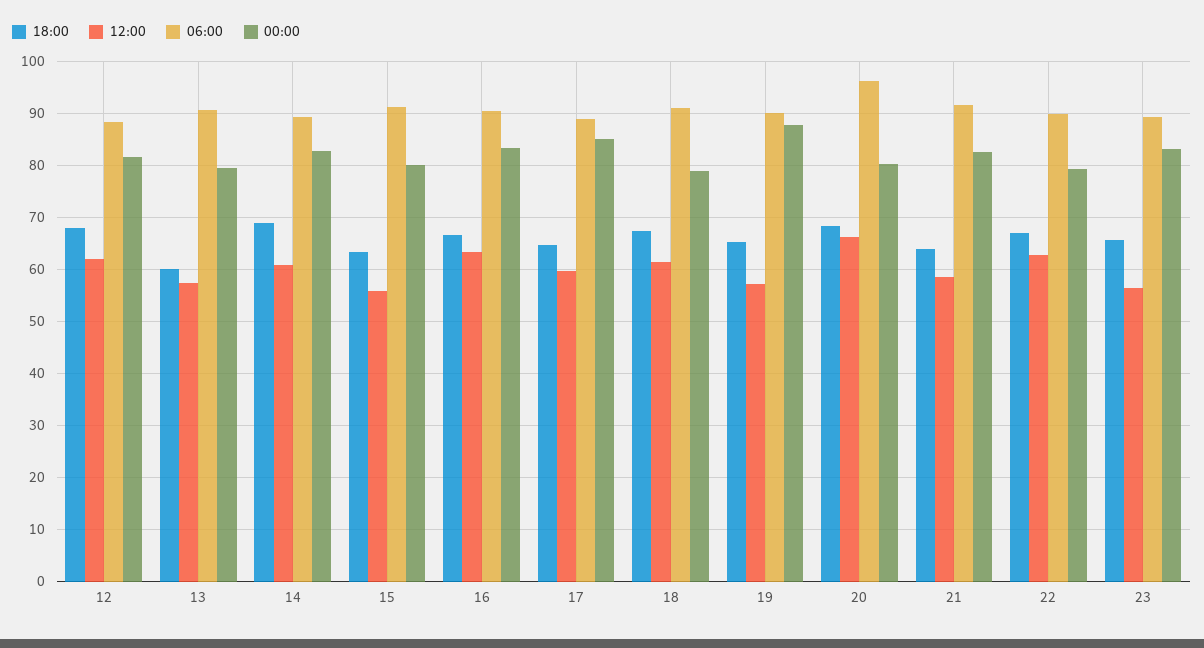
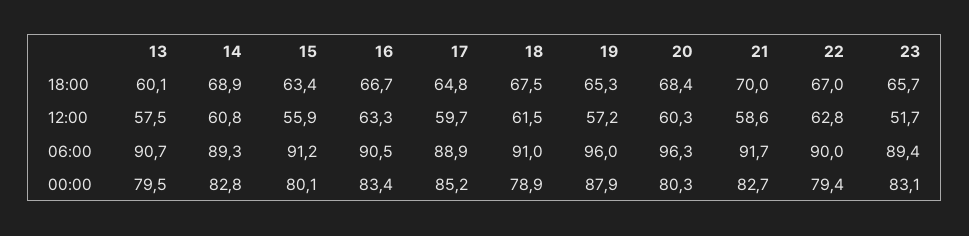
18:00, 12: 68 -> none
12:00, 12: 62 -> none
06:00, 12: 88 -> none
00:00, 12: 82 -> none
06:00, 19: 90 -> 96
12:00, 20: 66 -> 60.3
18:00, 21: 64 -> 70
12:00, 23: 56 -> 51.7

